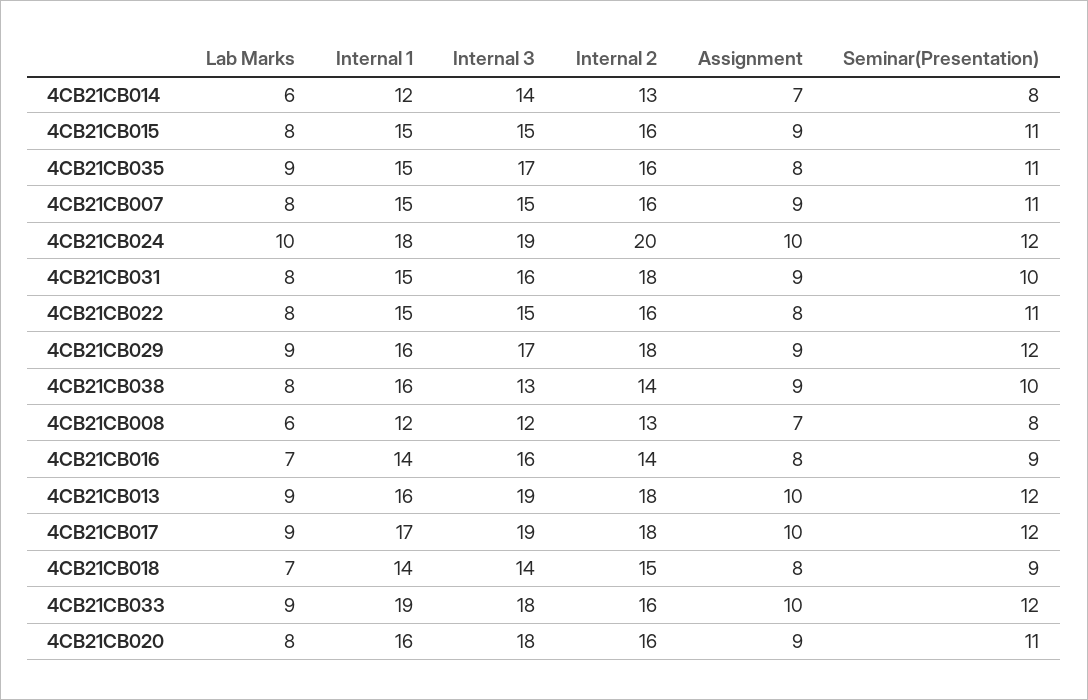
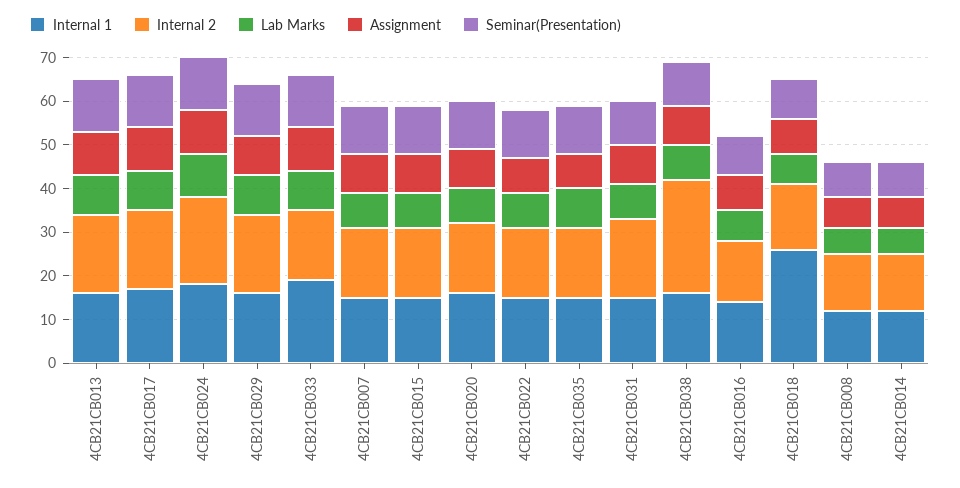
Internal 3, 4CB21CB014: 14 -> none
Internal 3, 4CB21CB015: 15 -> none
Internal 3, 4CB21CB035: 17 -> none
Internal 3, 4CB21CB007: 15 -> none
Internal 3, 4CB21CB024: 19 -> none
Internal 3, 4CB21CB031: 16 -> none
Internal 3, 4CB21CB022: 15 -> none
Internal 3, 4CB21CB029: 17 -> none
Internal 3, 4CB21CB038: 13 -> none
Internal 2, 4CB21CB038: 14 -> 25
Internal 3, 4CB21CB008: 12 -> none
Internal 3, 4CB21CB016: 16 -> none
Internal 3, 4CB21CB013: 19 -> none
Internal 3, 4CB21CB017: 19 -> none
Internal 1, 4CB21CB018: 14 -> 25
Internal 3, 4CB21CB018: 14 -> none
Internal 3, 4CB21CB033: 18 -> none
Internal 3, 4CB21CB020: 18 -> none

